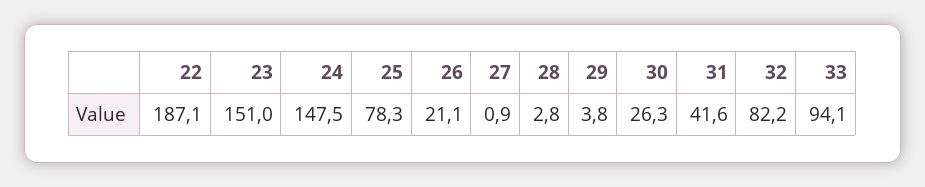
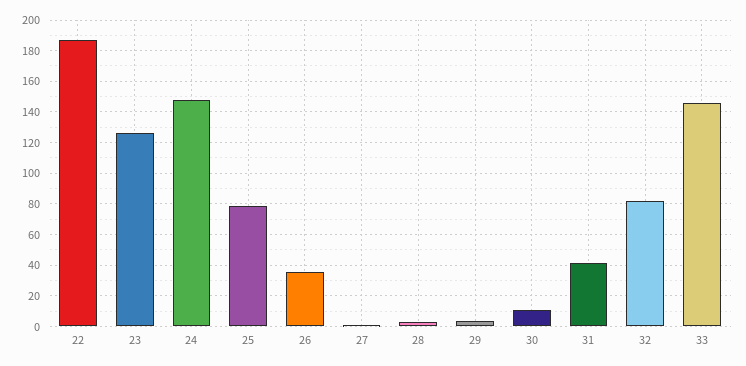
23: 151 -> 125
26: 21.1 -> 35
30: 26.3 -> 10
33: 94.1 -> 145

